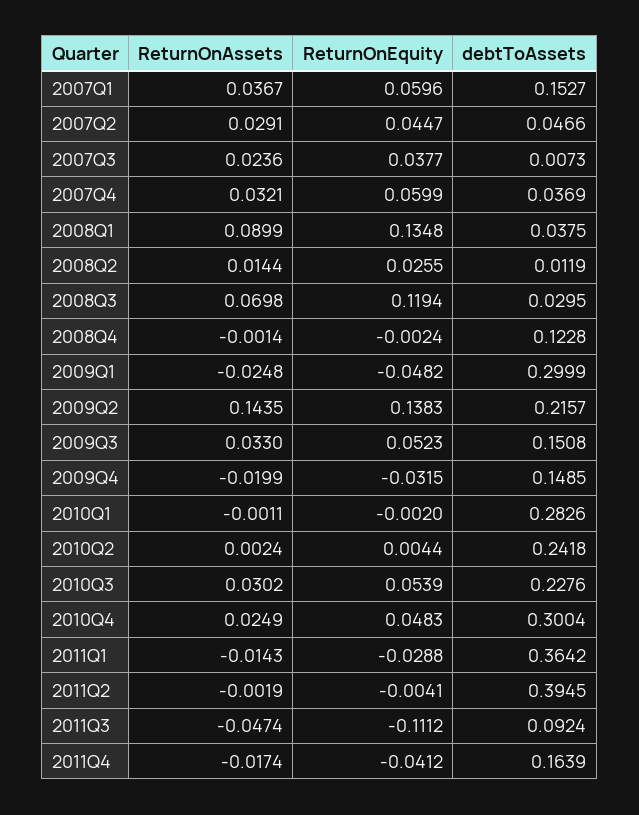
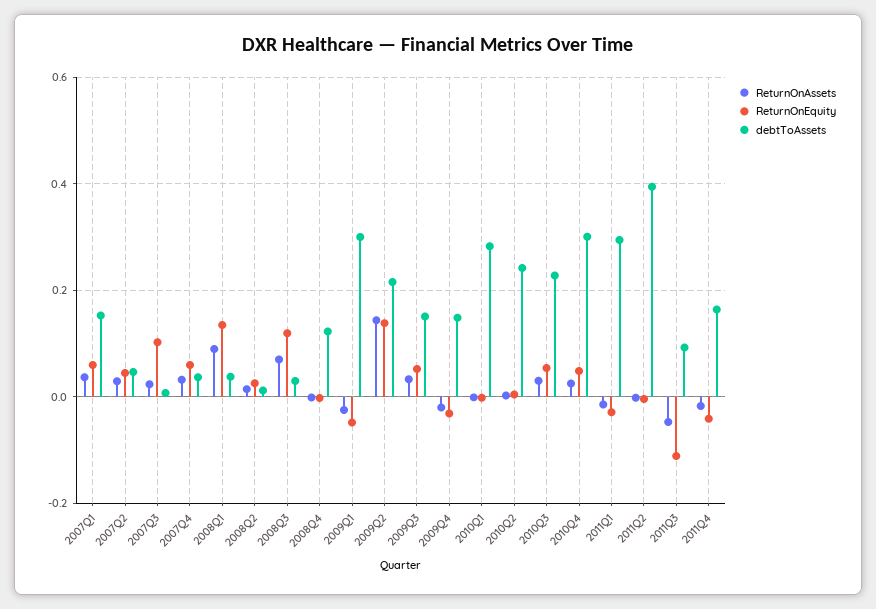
ReturnOnEquity, 2007Q3: 0.0377 -> 0.1
debtToAssets, 2011Q1: 0.3642 -> 0.3

